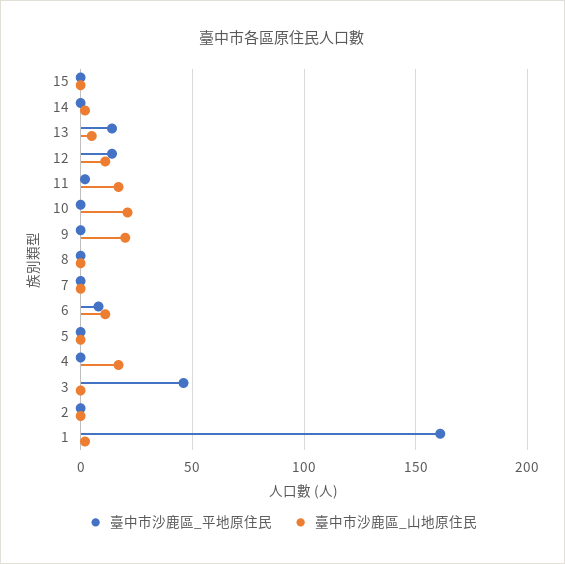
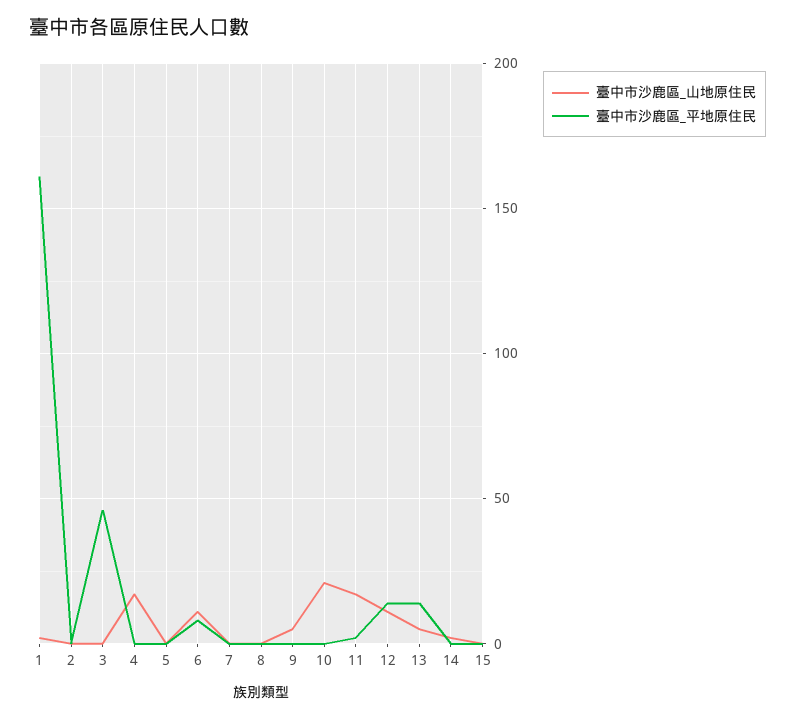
臺中市沙鹿區_山地原住民, 9: 20 -> 5

